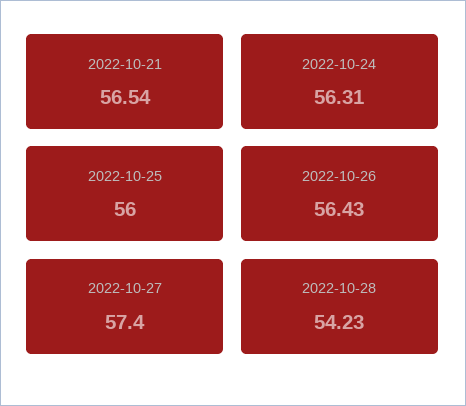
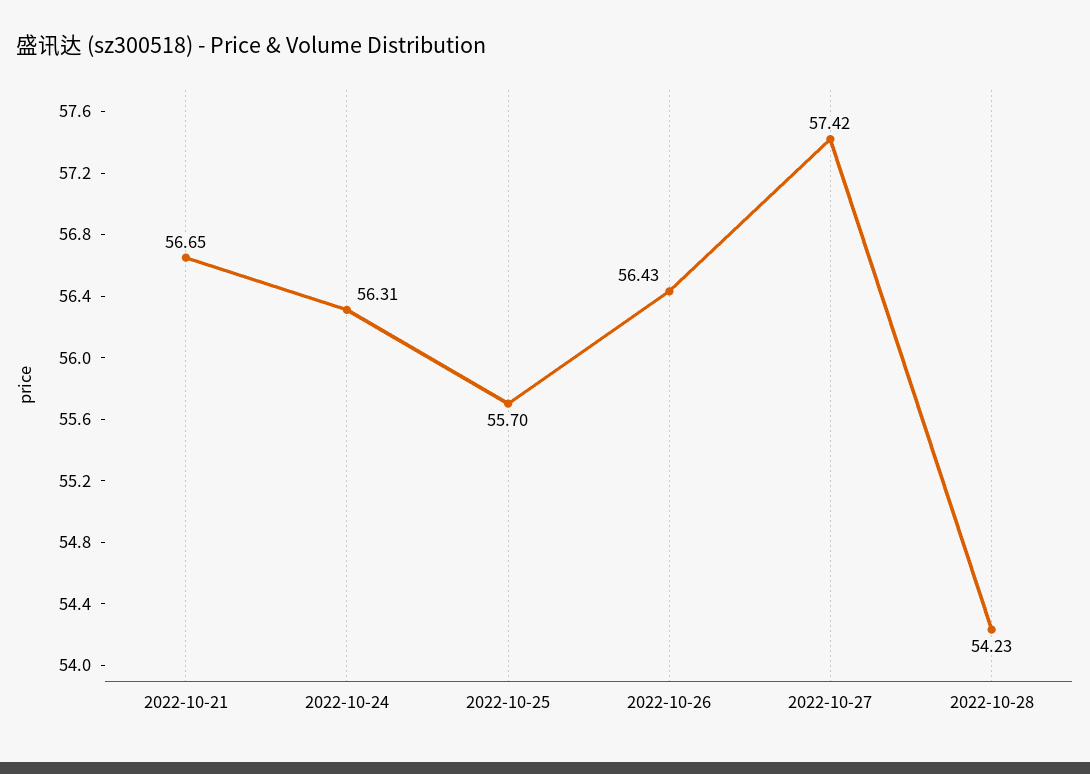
2022-10-21: 56.54 -> 56.65
2022-10-25: 56 -> 55.7
2022-10-27: 57.4 -> 57.42

